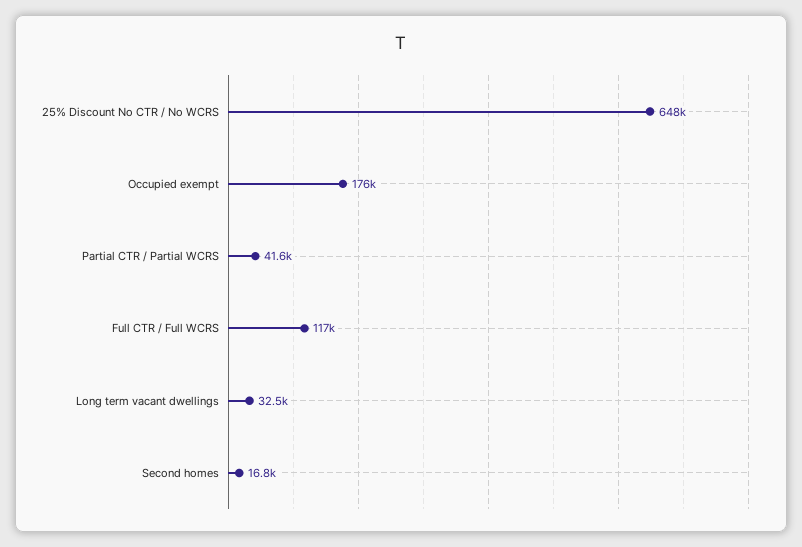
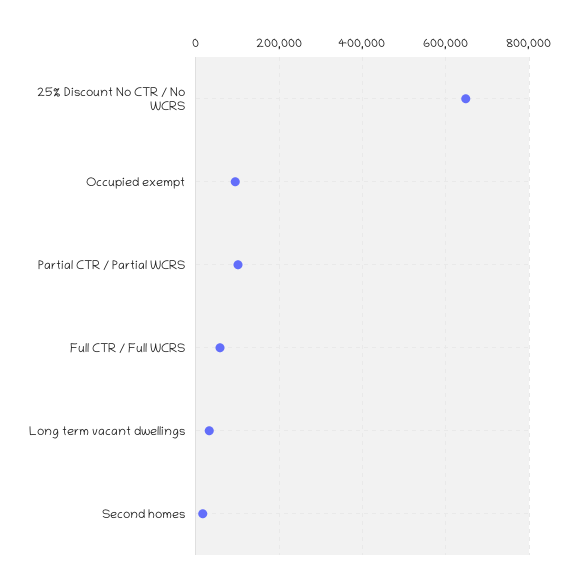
Occupied exempt: 176000 -> 100000
Partial CTR / Partial WCRS: 41600 -> 100000
Full CTR / Full WCRS: 117000 -> 60000

